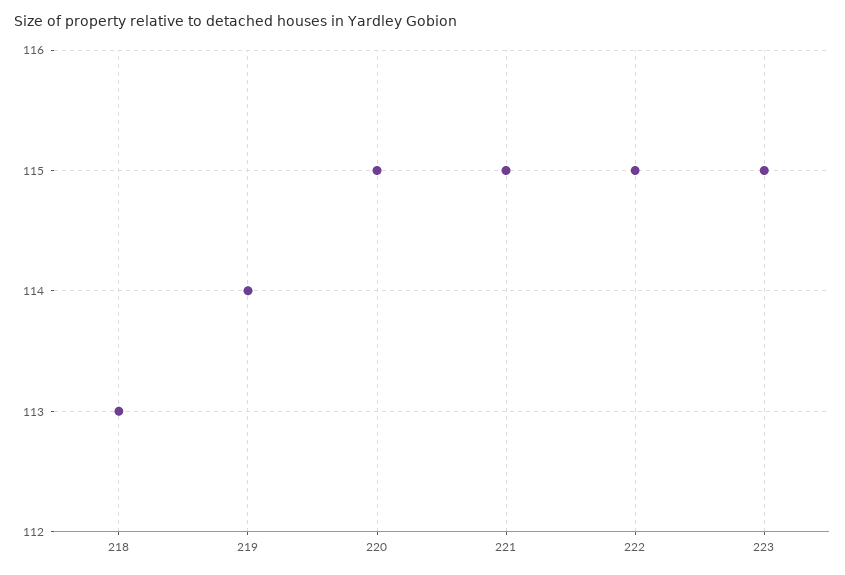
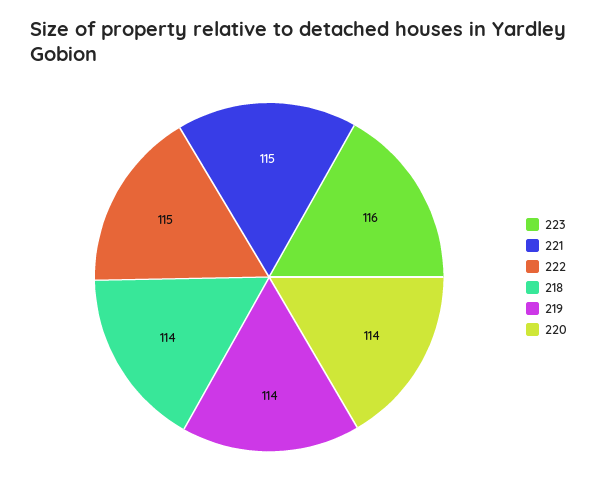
218: 113 -> 114
220: 115 -> 114
223: 115 -> 116

